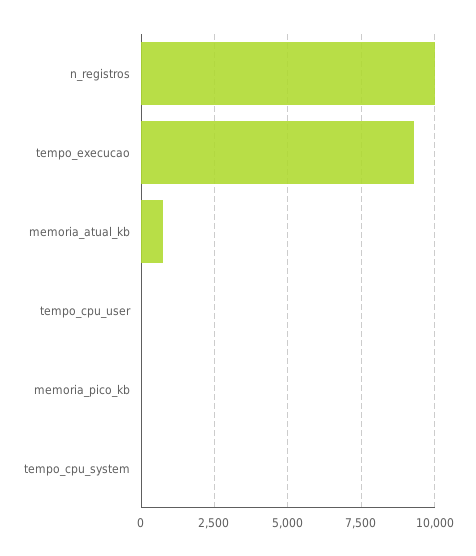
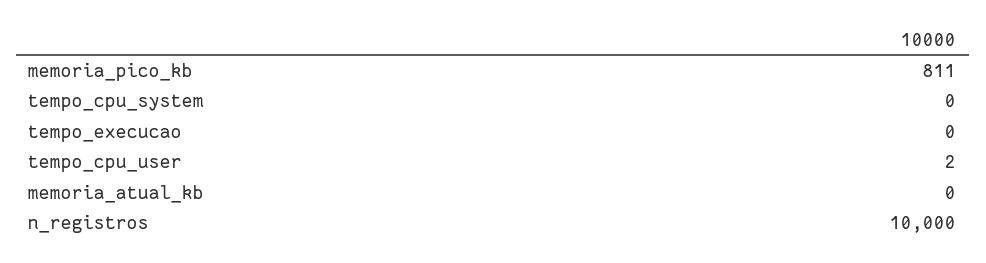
tempo_execucao: 9250 -> 0
memoria_atual_kb: 750 -> 0
memoria_pico_kb: 0 -> 811

